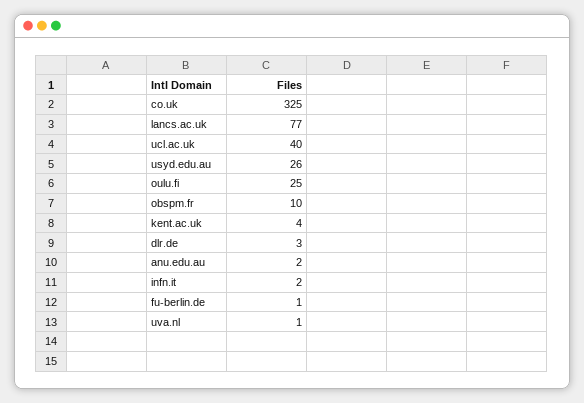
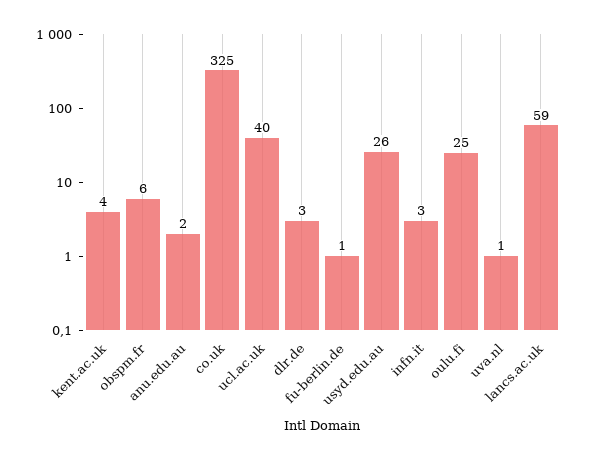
lancs.ac.uk: 77 -> 59
obspm.fr: 10 -> 6
infn.it: 2 -> 3

